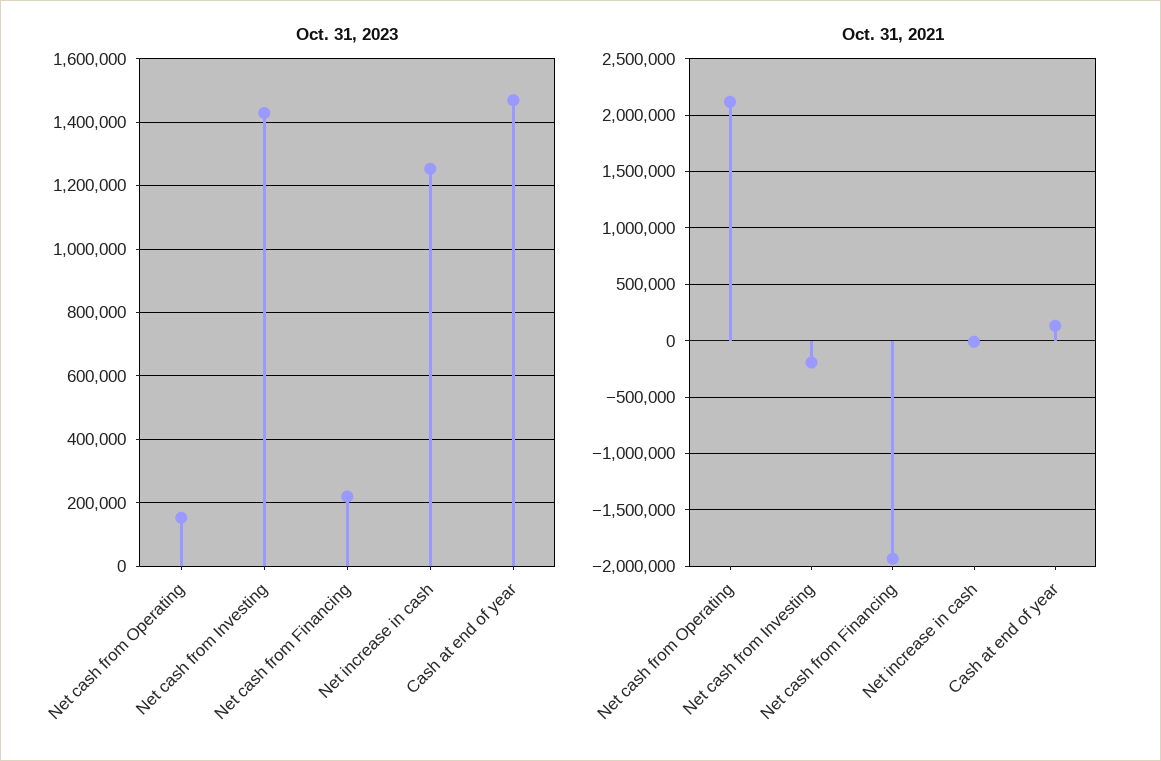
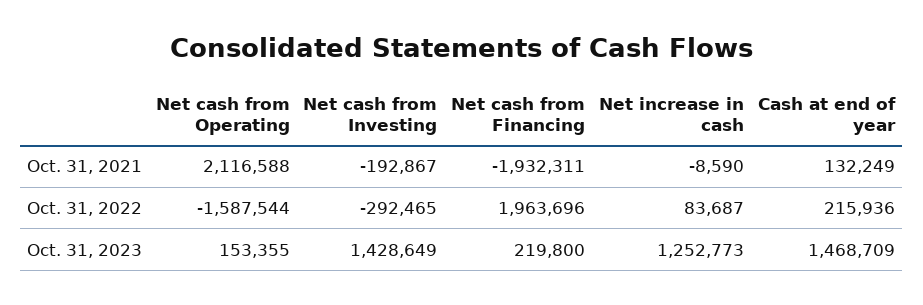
Oct. 31, 2022, Net cash from Operating: none -> -1587544
Oct. 31, 2022, Net cash from Investing: none -> -292465
Oct. 31, 2022, Net cash from Financing: none -> 1963696
Oct. 31, 2022, Net increase in cash: none -> 83687
Oct. 31, 2022, Cash at end of year: none -> 215936

